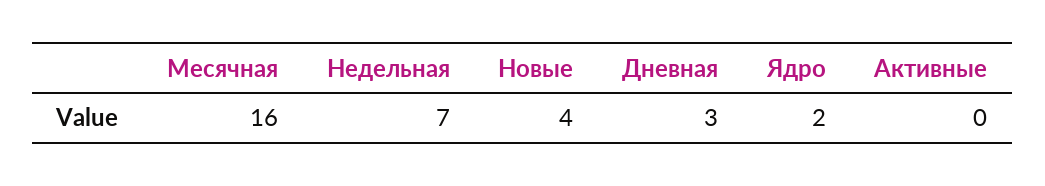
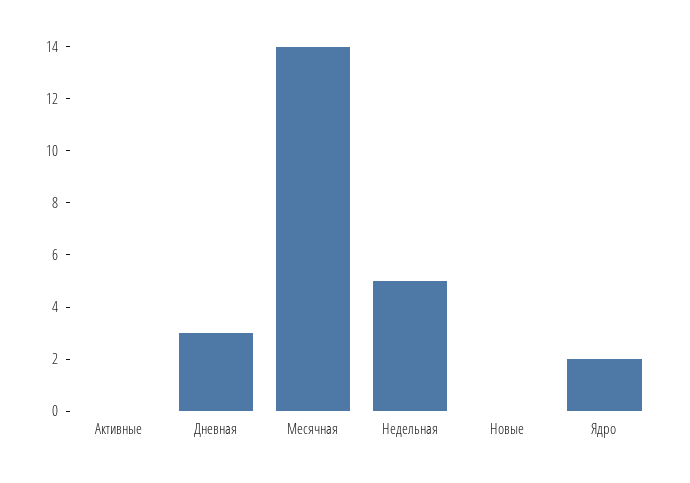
Месячная: 16 -> 14
Недельная: 7 -> 5
Новые: 4 -> 0

